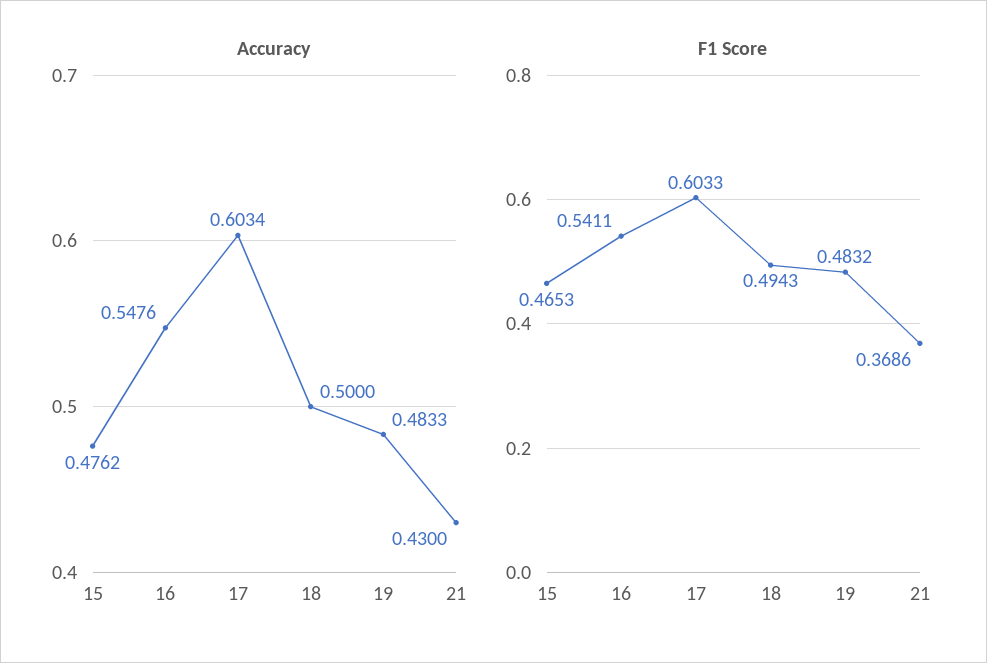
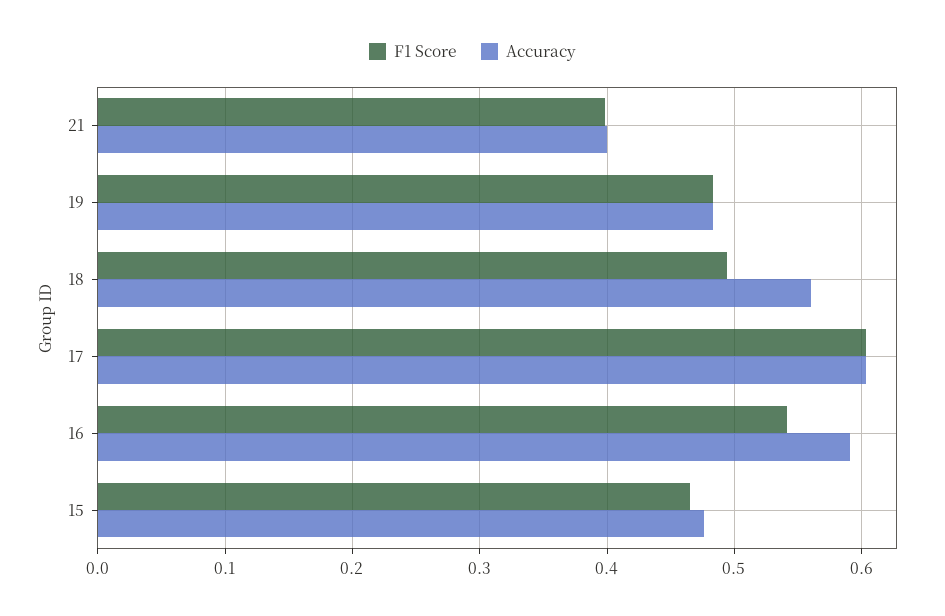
Accuracy, 16: 0.5476 -> 0.59
Accuracy, 18: 0.5 -> 0.56
Accuracy, 21: 0.43 -> 0.4
F1 Score, 21: 0.3686 -> 0.4

